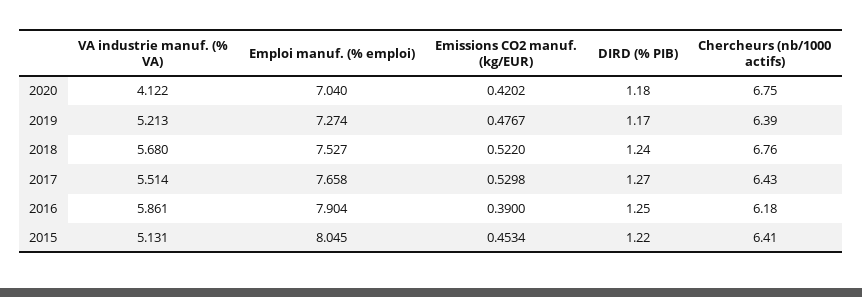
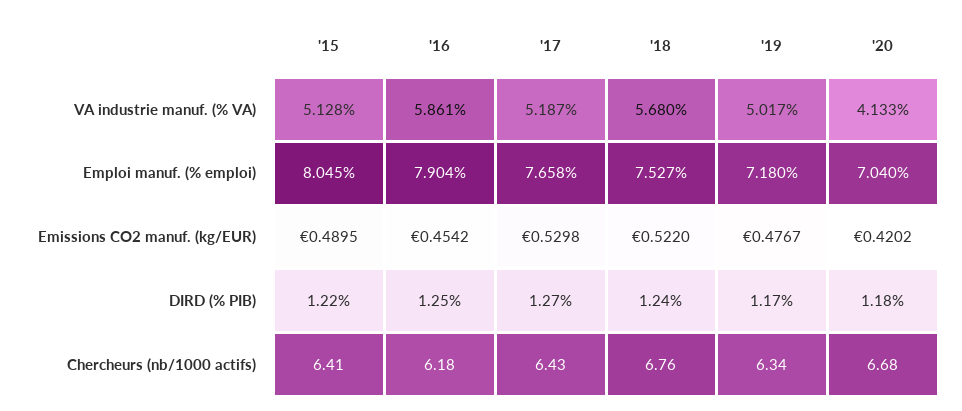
VA industrie manuf. (% VA), 2020: 4.122 -> 4.133
Chercheurs (nb/1000 actifs), 2020: 6.75 -> 6.68
VA industrie manuf. (% VA), 2019: 5.213 -> 5.017
Emploi manuf. (% emploi), 2019: 7.274 -> 7.18
Chercheurs (nb/1000 actifs), 2019: 6.39 -> 6.34
VA industrie manuf. (% VA), 2017: 5.514 -> 5.187
Emissions CO2 manuf. (kg/EUR), 2016: 0.39 -> 0.4542
VA industrie manuf. (% VA), 2015: 5.131 -> 5.128
Emissions CO2 manuf. (kg/EUR), 2015: 0.4534 -> 0.4895

